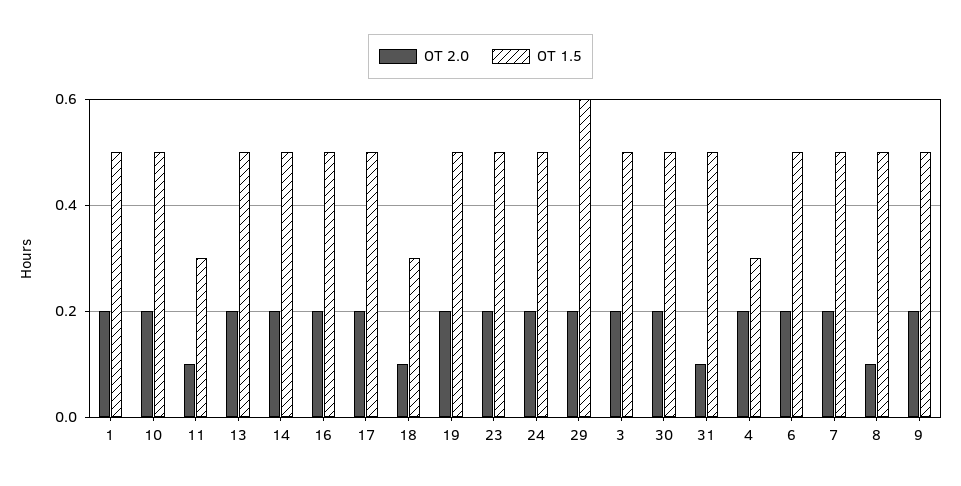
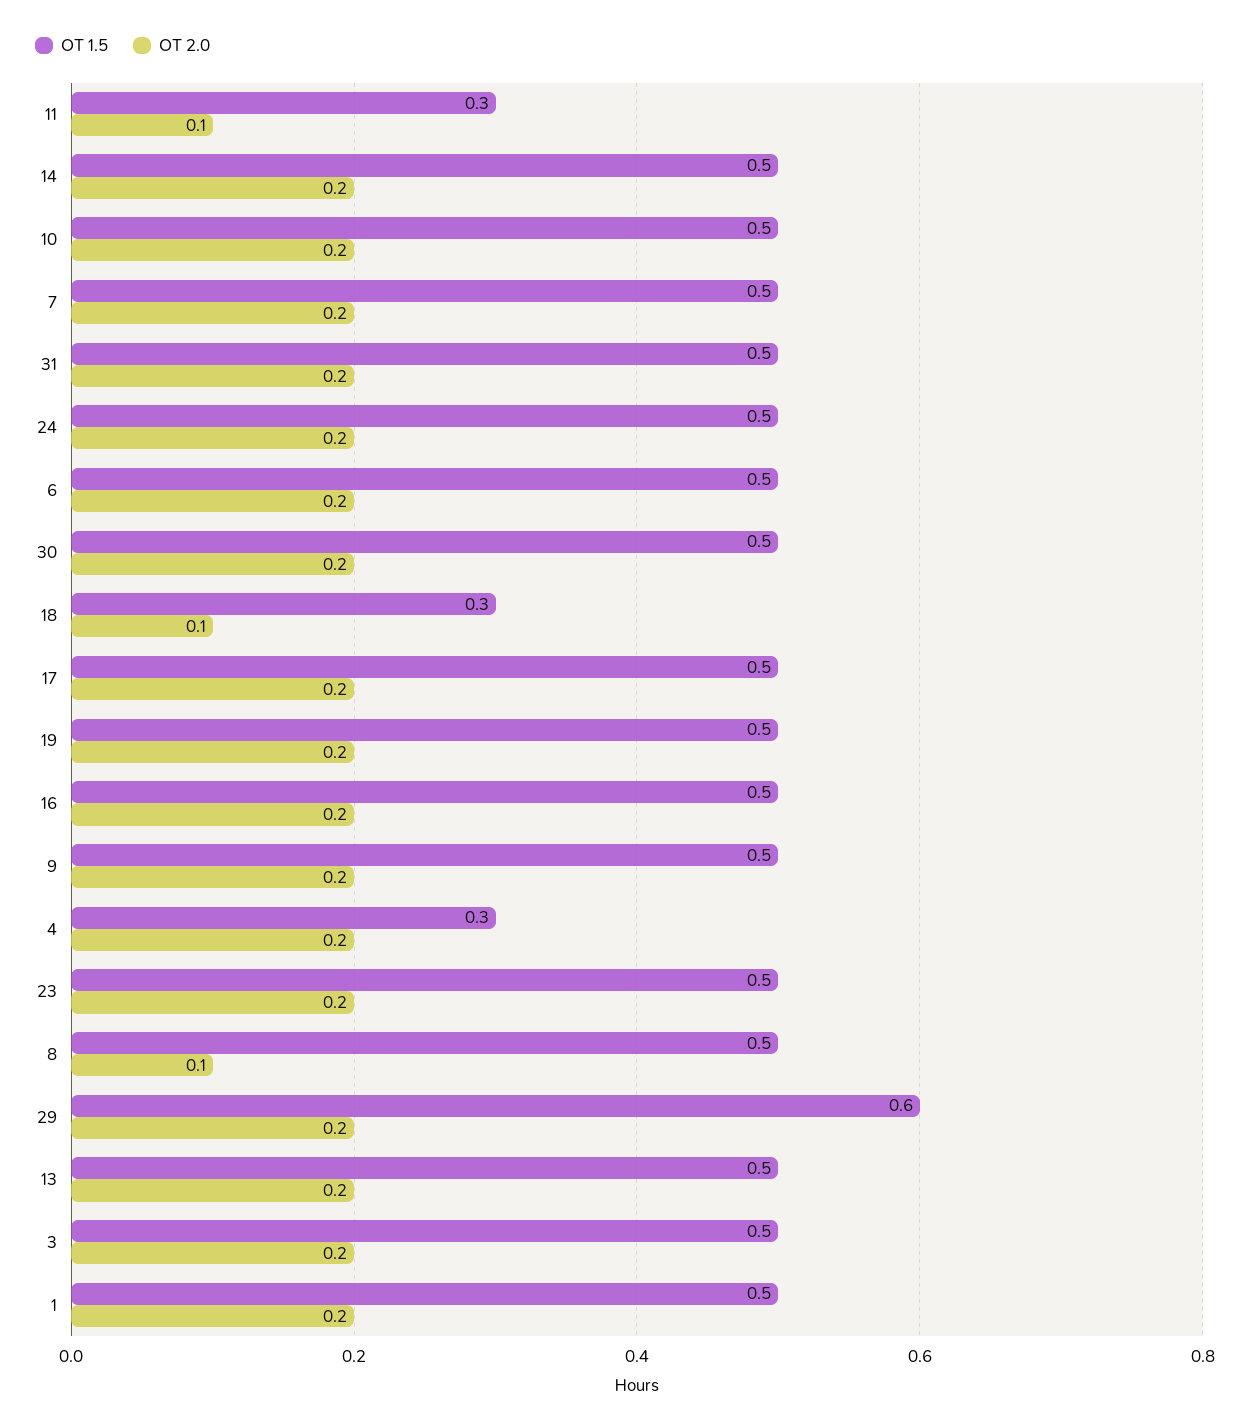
OT 2.0, 31: 0.1 -> 0.2

